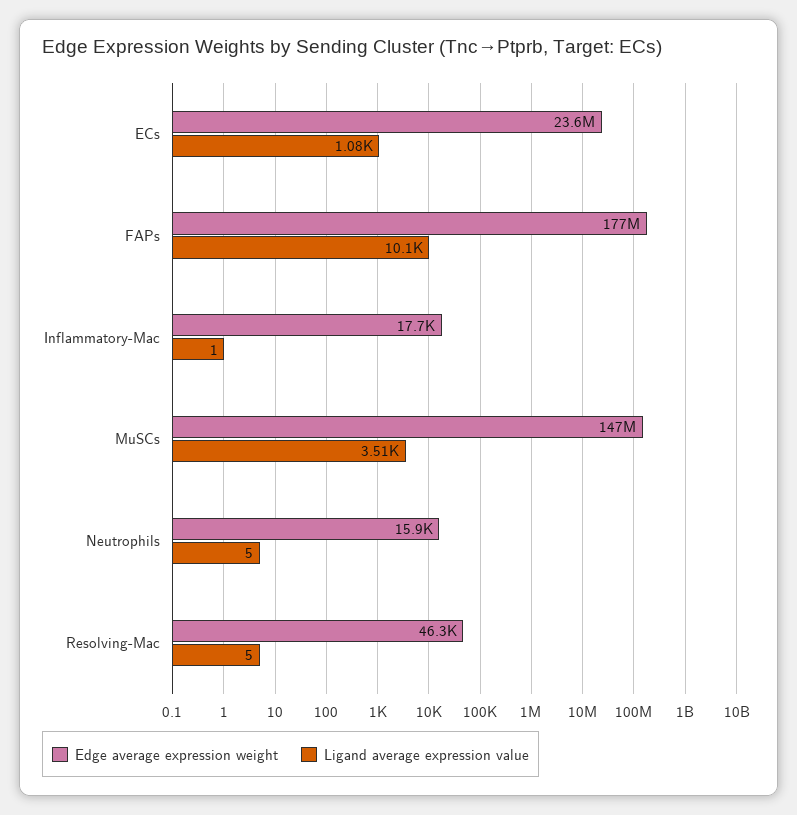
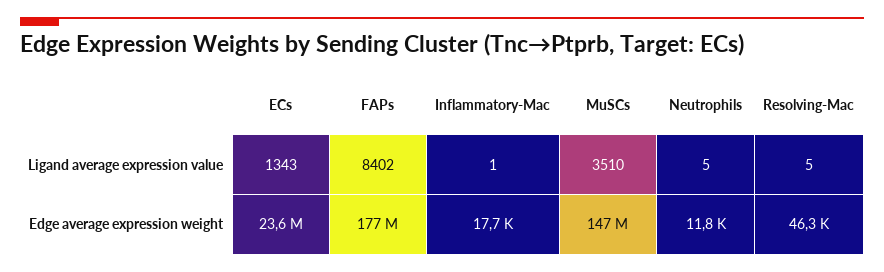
Ligand average expression value, ECs: 1080 -> 1343
Ligand average expression value, FAPs: 10100 -> 8402
Edge average expression weight, Neutrophils: 15900 -> 11800

